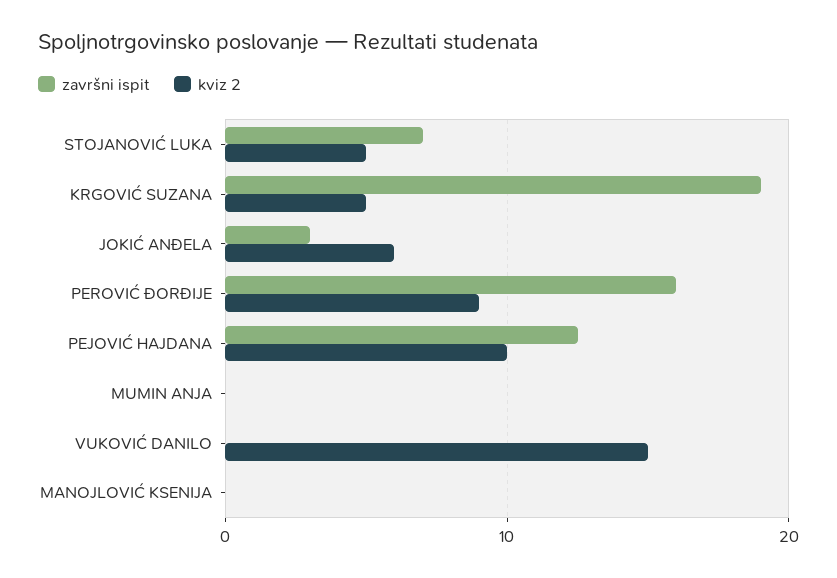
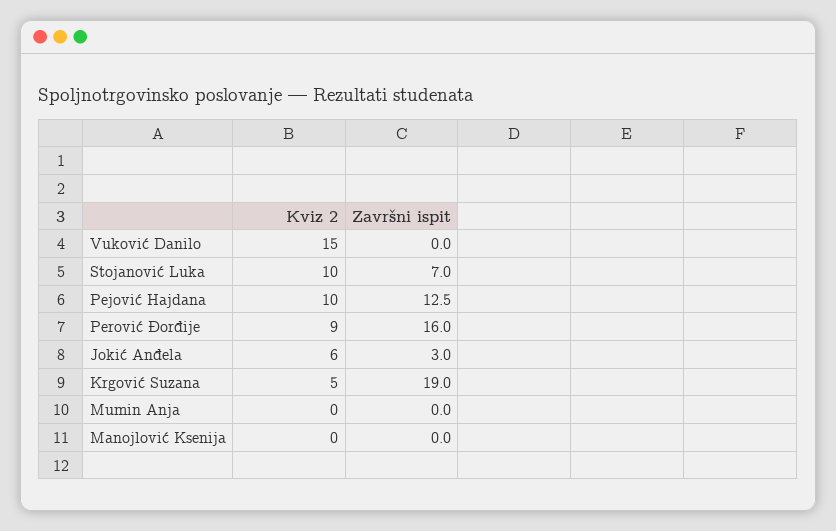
kviz 2, STOJANOVIĆ LUKA: 5 -> 10

